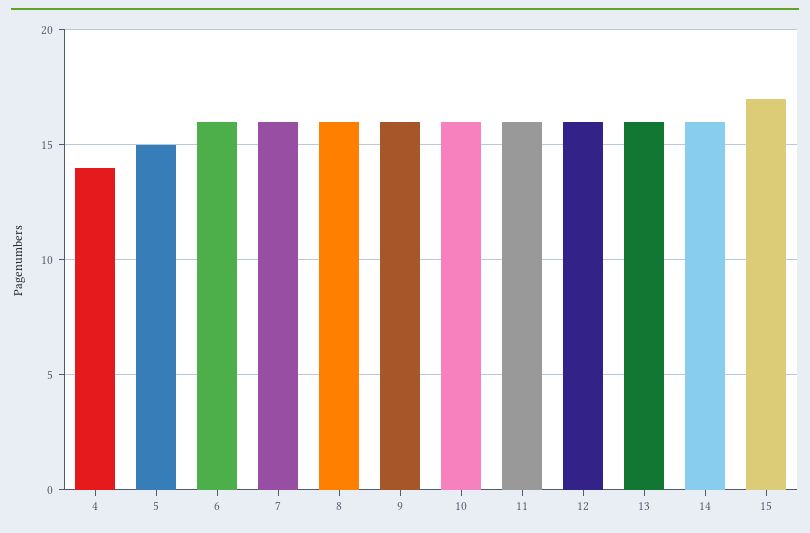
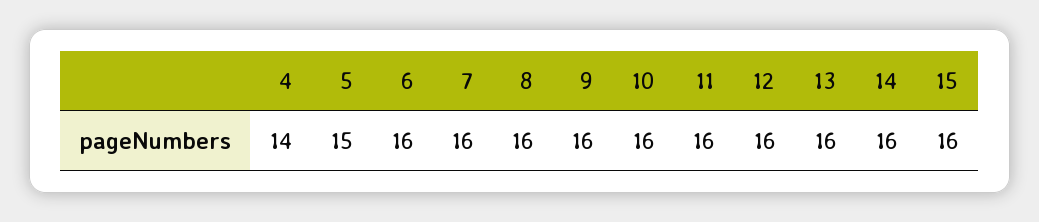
15: 17 -> 16

